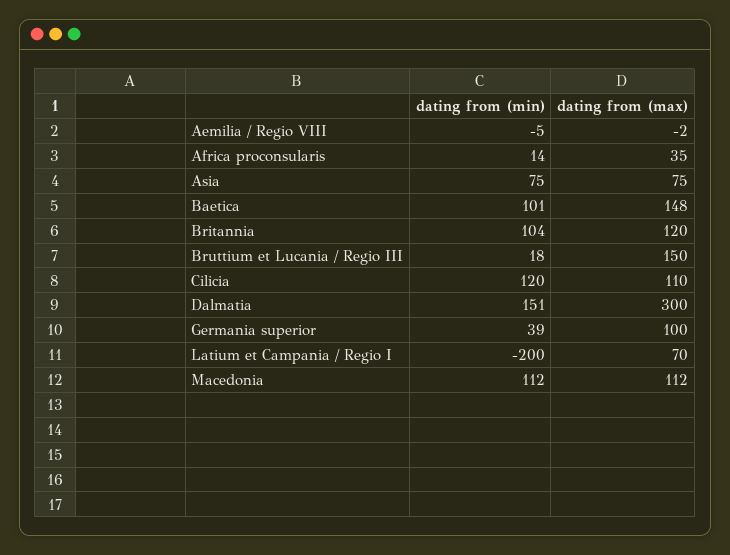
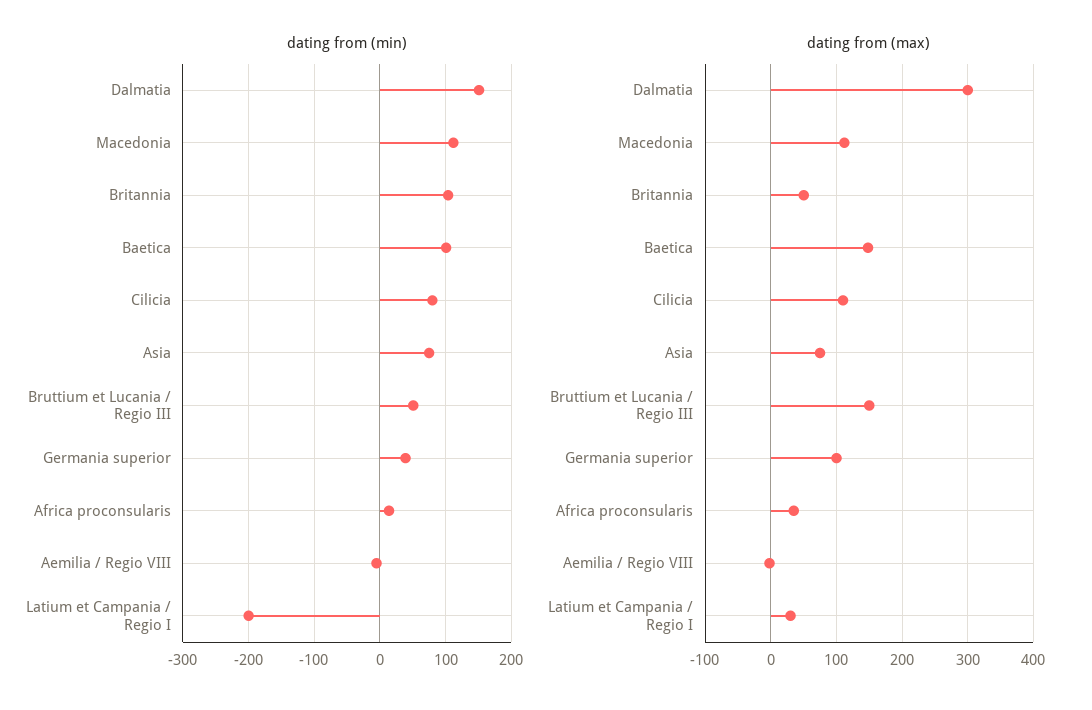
dating from (max), Britannia: 120 -> 50
dating from (min), Bruttium et Lucania / Regio III: 18 -> 50
dating from (min), Cilicia: 120 -> 80
dating from (max), Latium et Campania / Regio I: 70 -> 30

